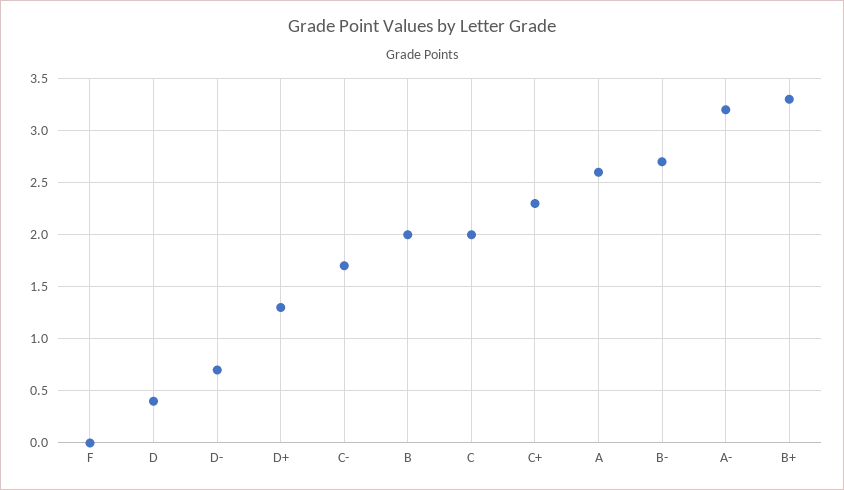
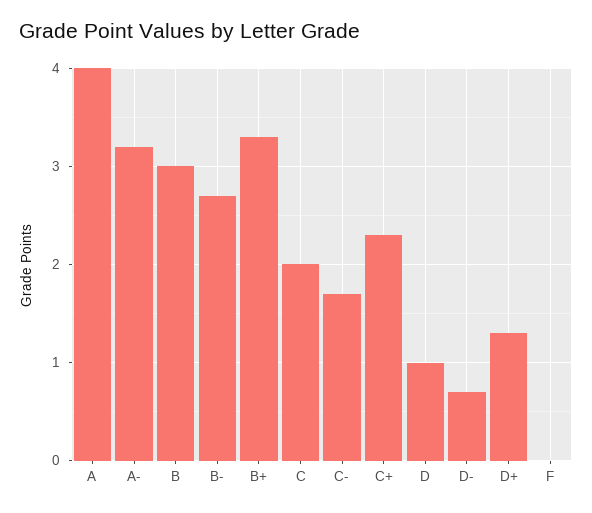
D: 0.4 -> 1
B: 2 -> 3
A: 2.6 -> 4

